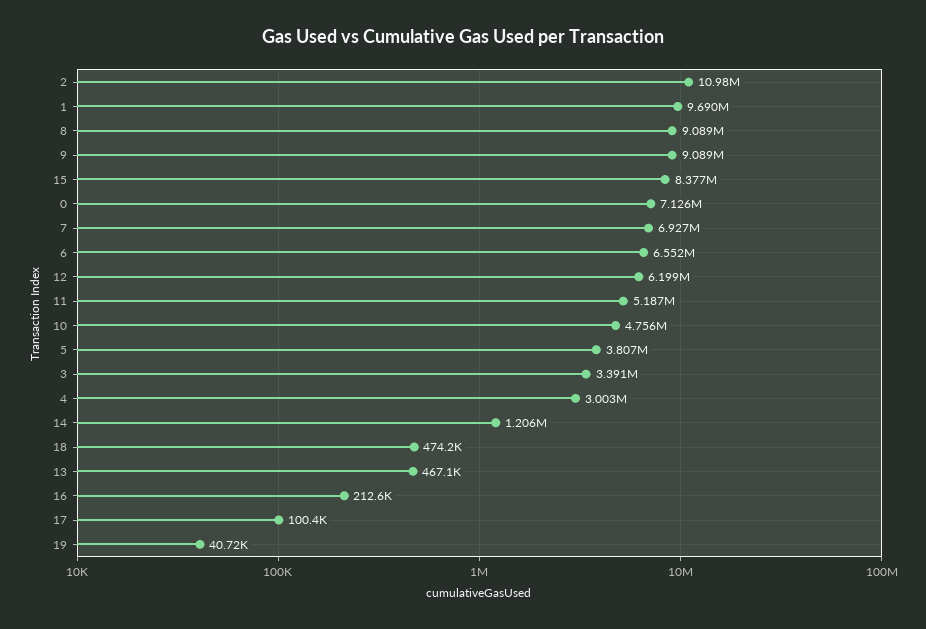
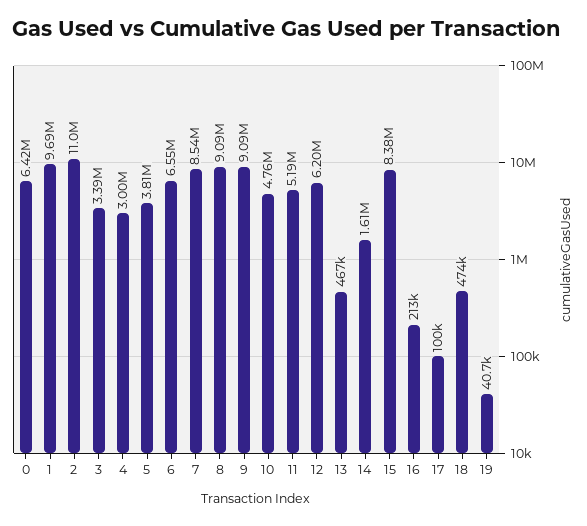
0: 7126000 -> 6420000
7: 6927000 -> 8540000
14: 1206000 -> 1610000

